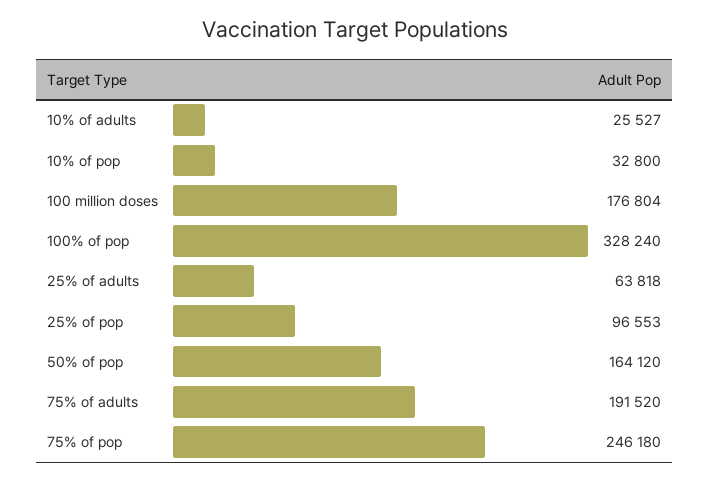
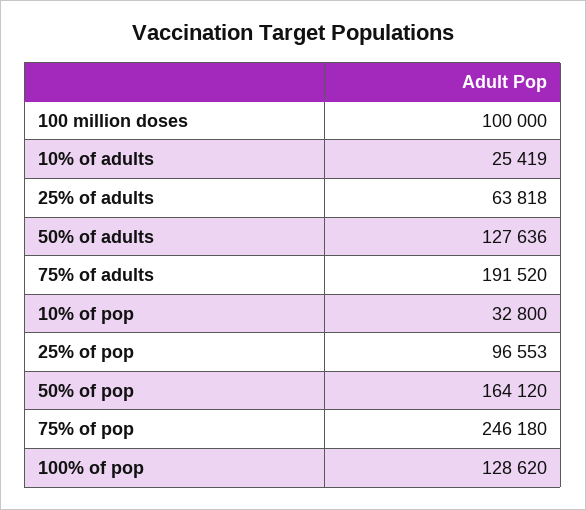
10% of adults: 25527 -> 25419
100 million doses: 176804 -> 100000
100% of pop: 328240 -> 128620
50% of adults: none -> 127636

